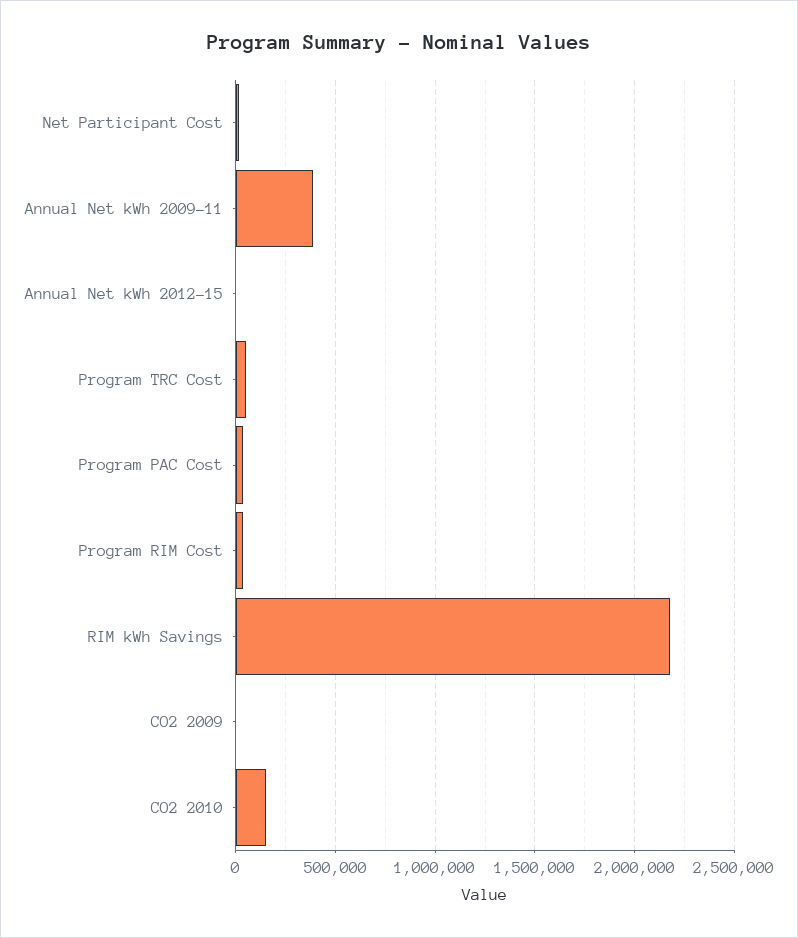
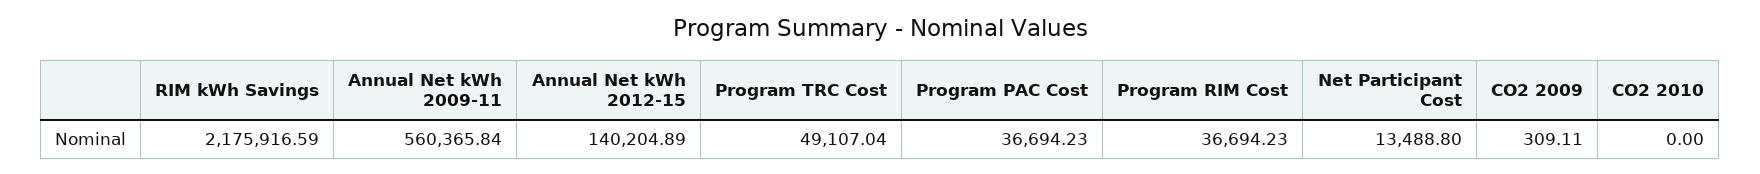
Annual Net kWh 2009-11: 400000 -> 560365.84
Annual Net kWh 2012-15: 0 -> 140204.89
CO2 2010: 150000 -> 0

